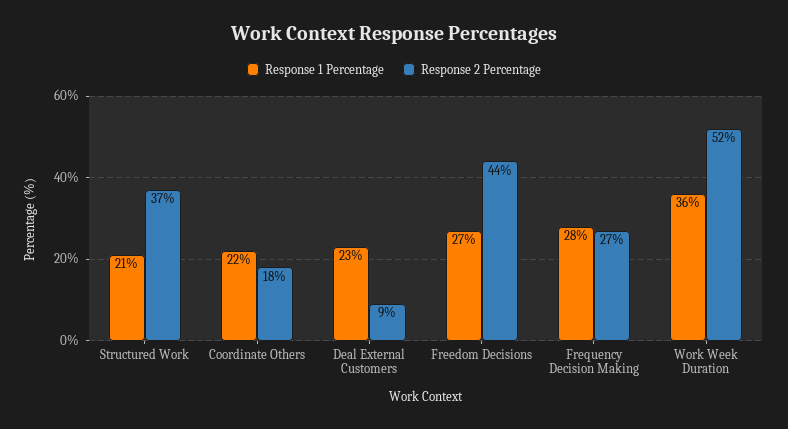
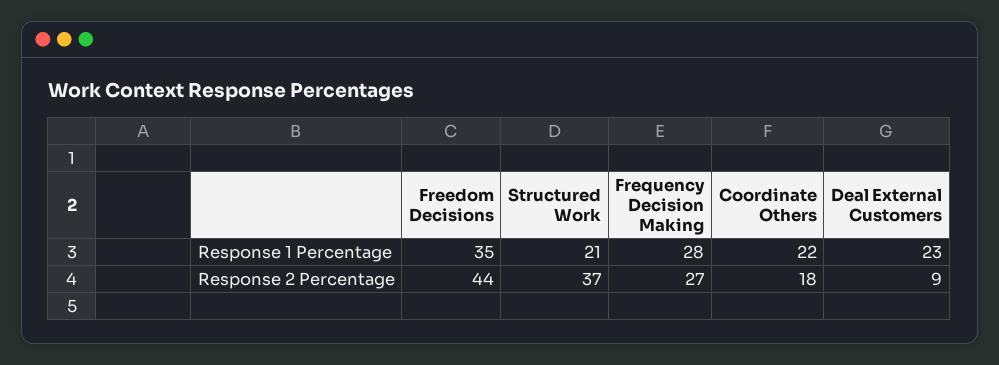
Response 1 Percentage, Freedom Decisions: 27 -> 35
Response 1 Percentage, Work Week Duration: 36 -> none
Response 2 Percentage, Work Week Duration: 52 -> none

